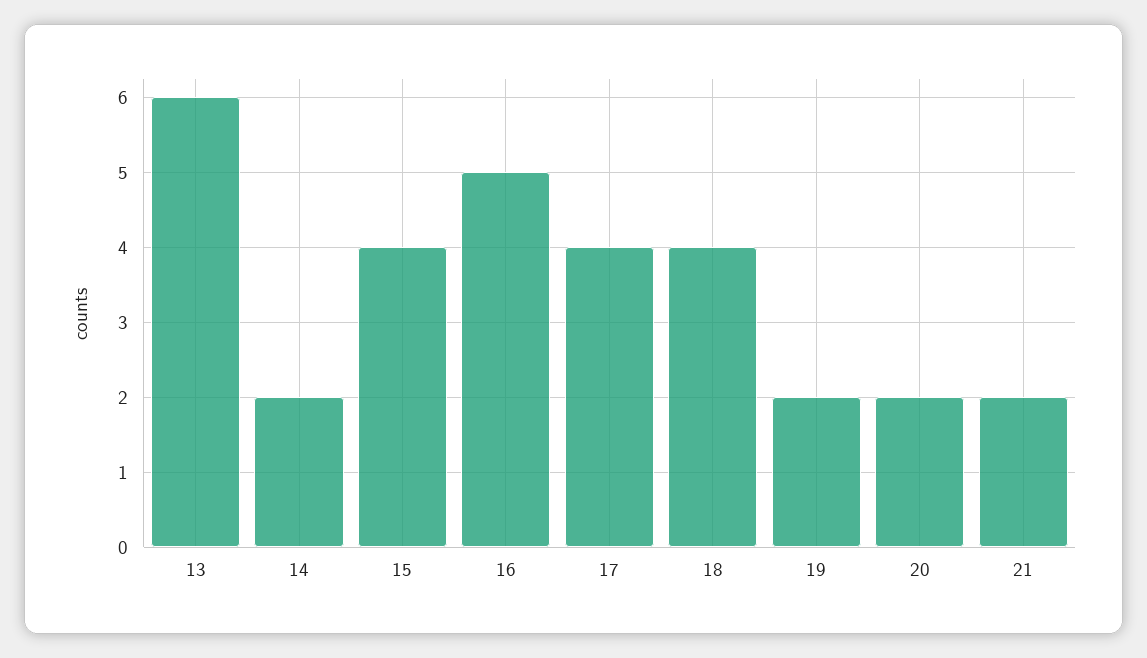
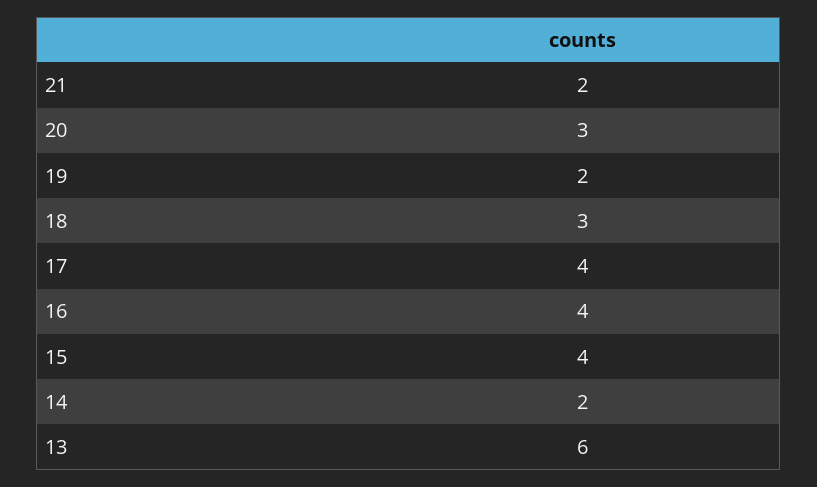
16: 5 -> 4
18: 4 -> 3
20: 2 -> 3

